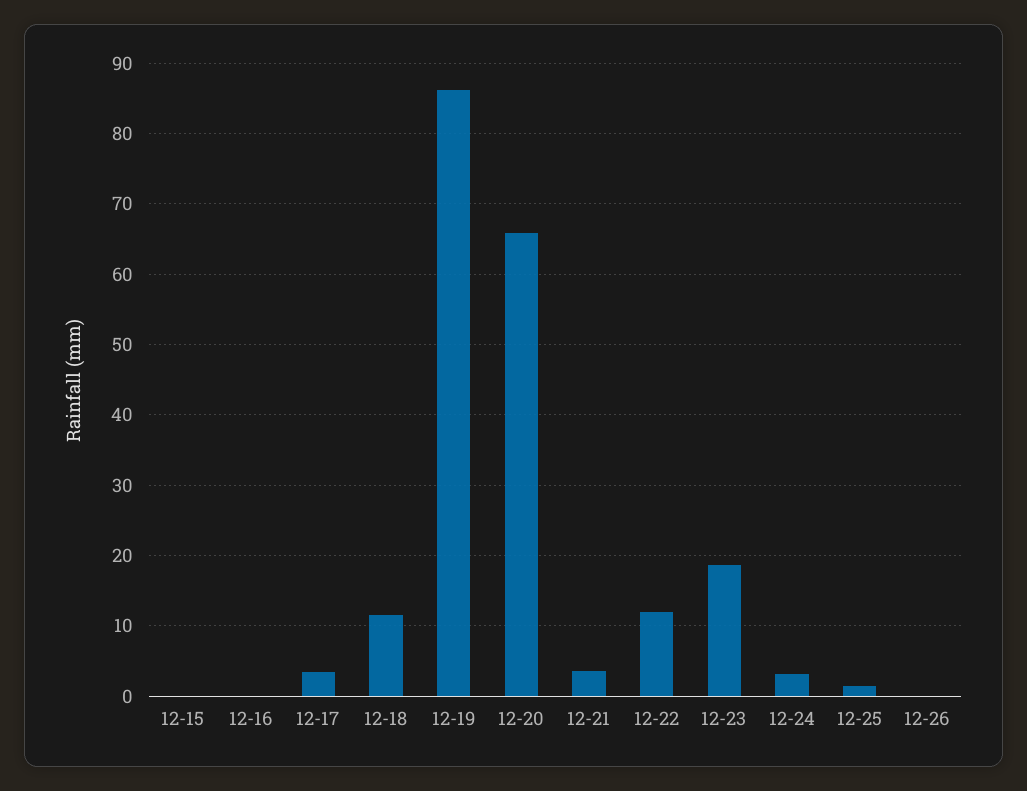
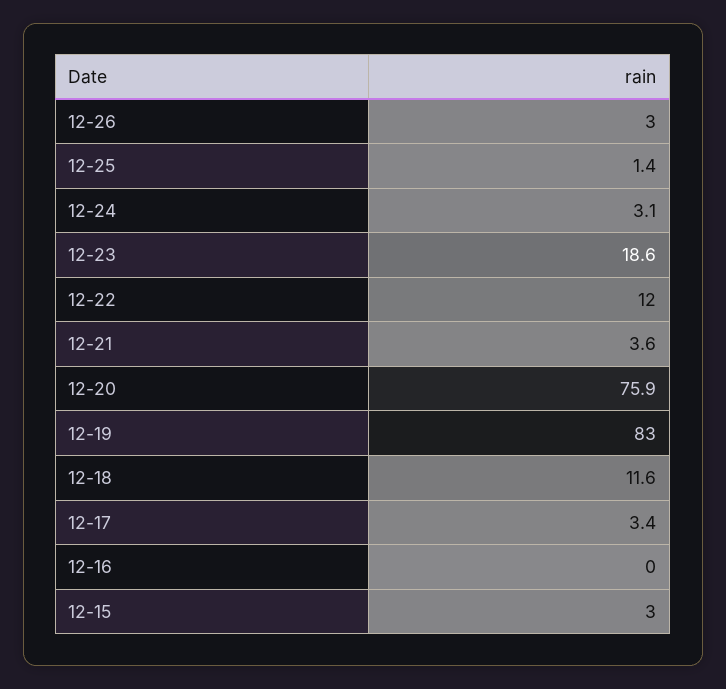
12-15: 0 -> 3
12-19: 86 -> 83
12-20: 66 -> 75.9
12-26: 0 -> 3

